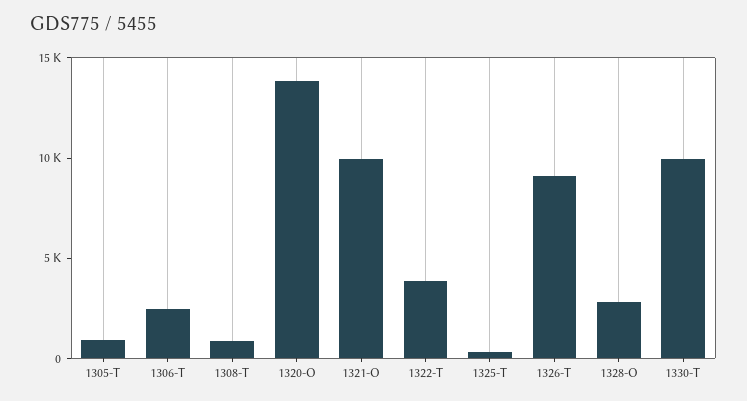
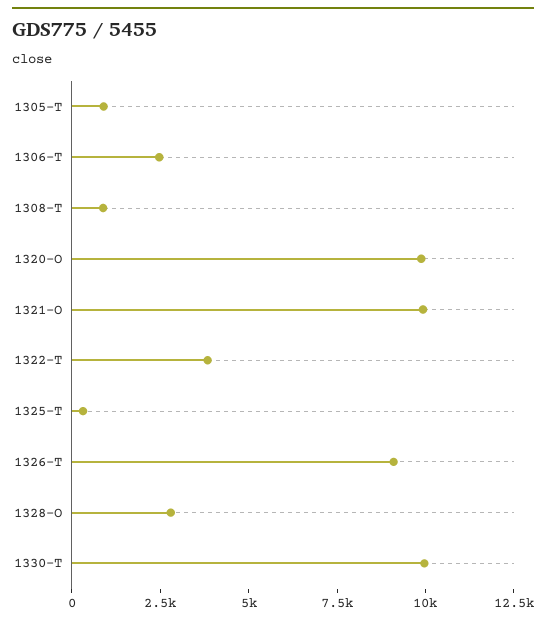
1320-O: 14000 -> 10000

